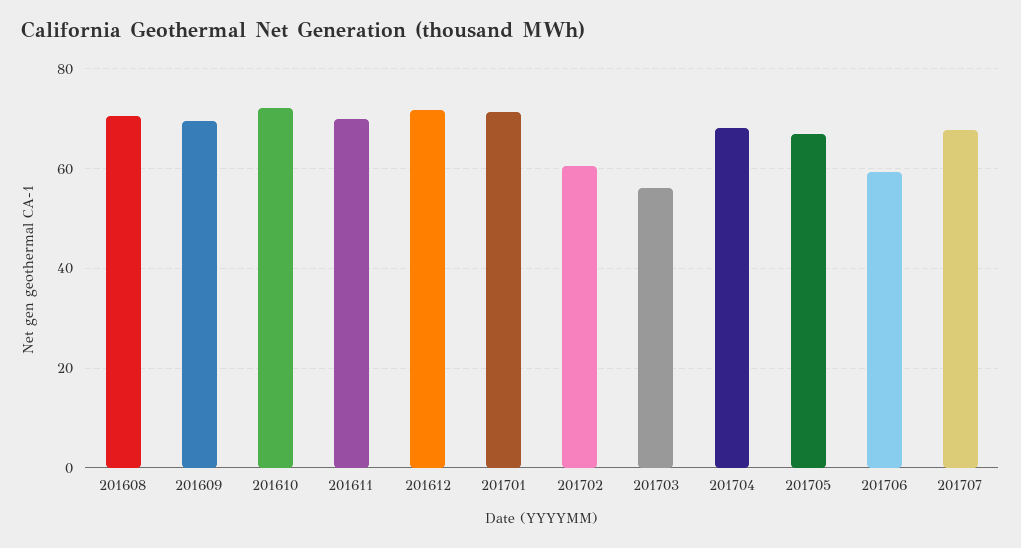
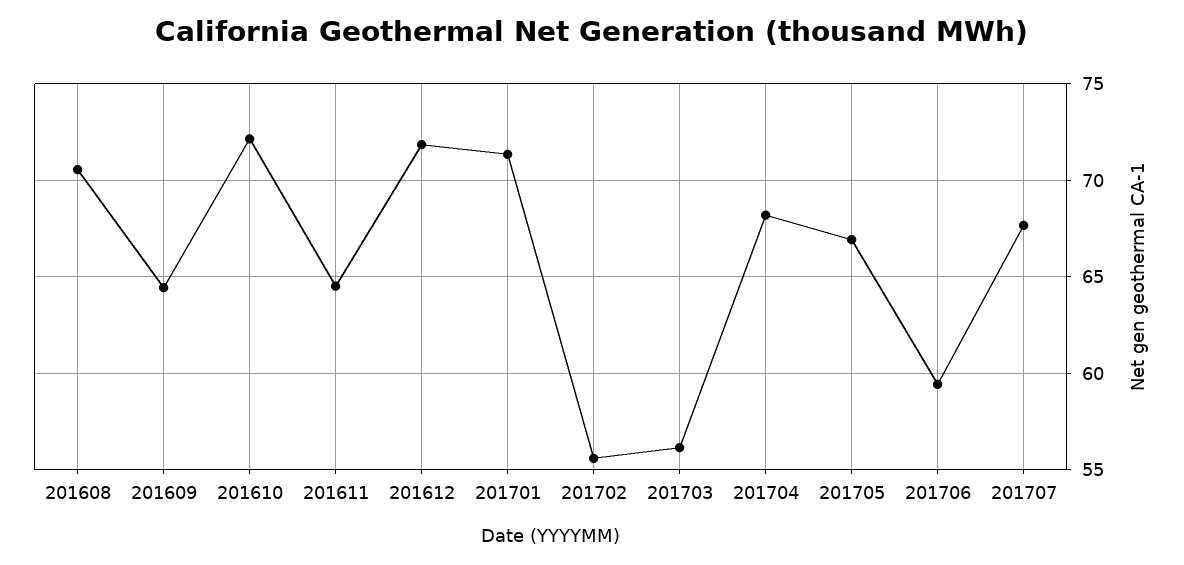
201609: 70 -> 64.5
201611: 70 -> 64.5
201702: 60 -> 55.5

